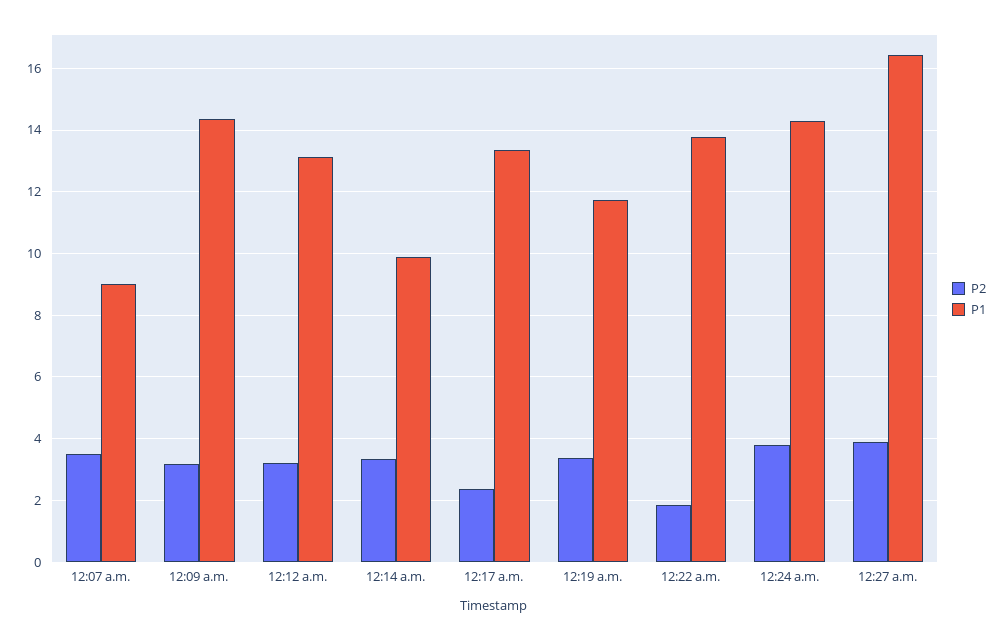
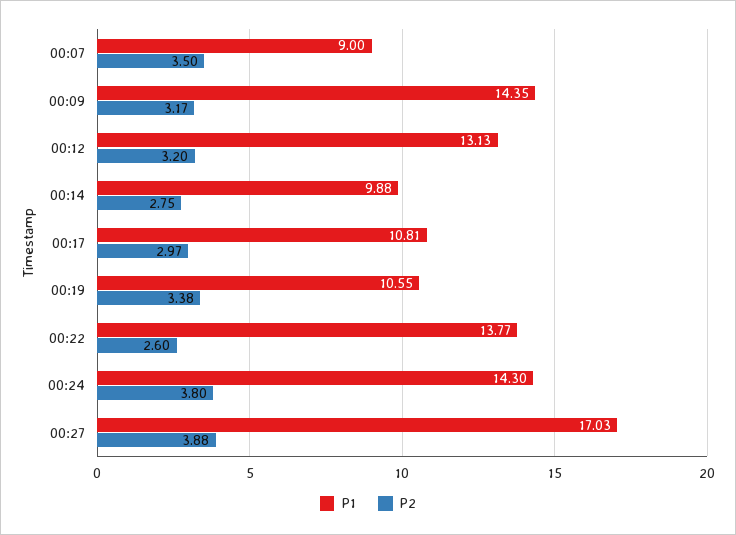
P2, 12:14 a.m.: 3.4 -> 2.75
P2, 12:17 a.m.: 2.4 -> 2.97
P1, 12:17 a.m.: 13.4 -> 10.81
P1, 12:19 a.m.: 11.8 -> 10.55
P2, 12:22 a.m.: 1.8 -> 2.6
P1, 12:27 a.m.: 16.4 -> 17.03

